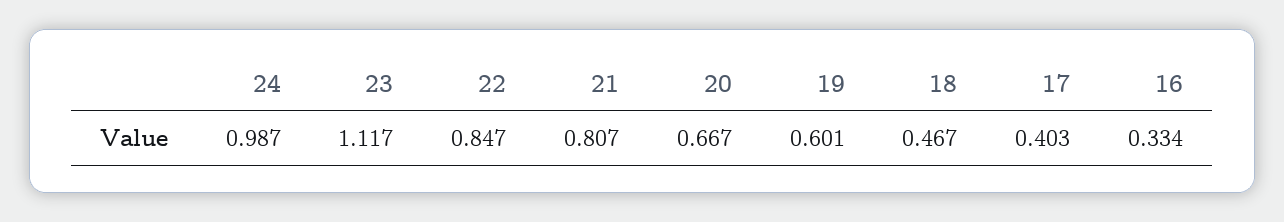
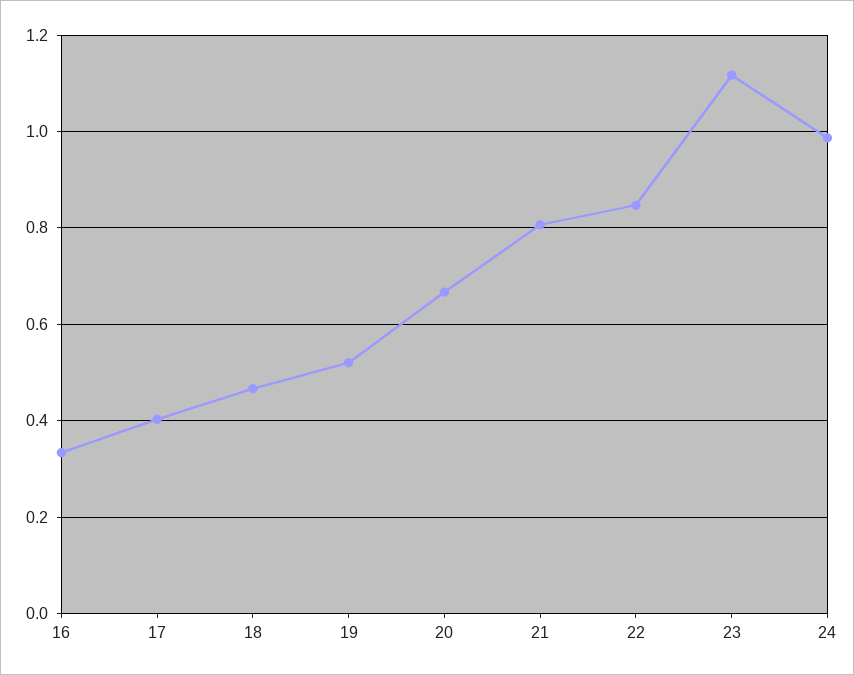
19: 0.601 -> 0.52

